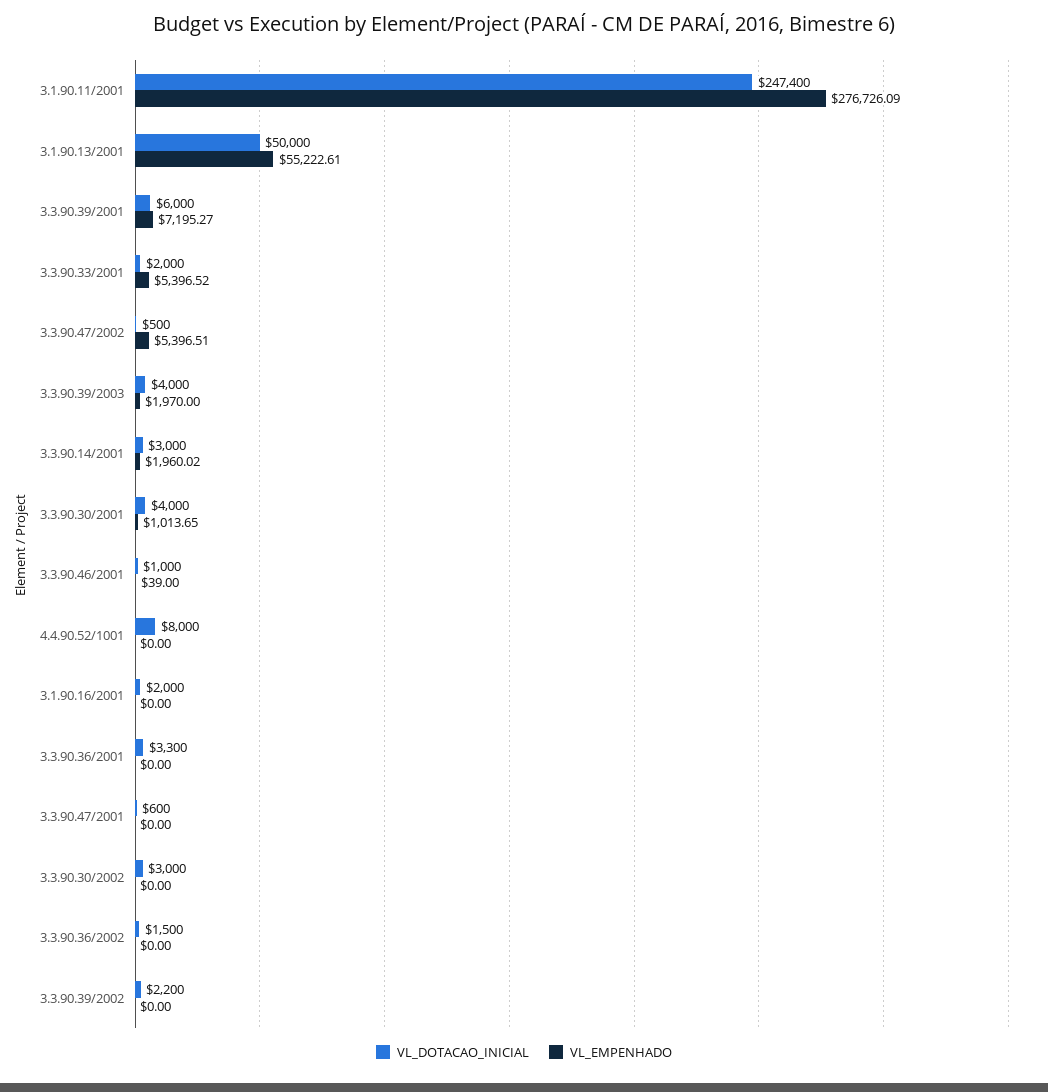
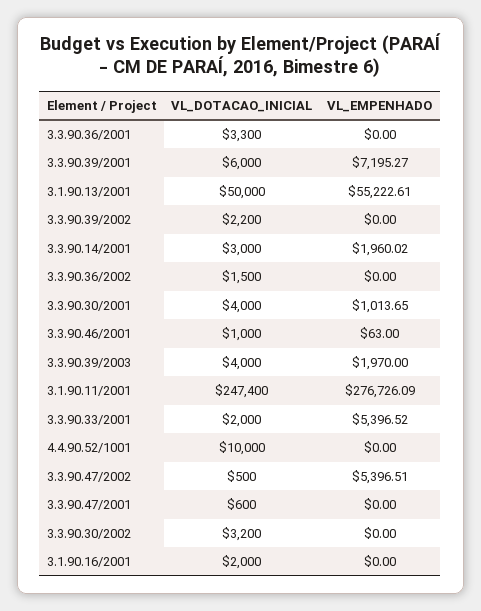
VL_EMPENHADO, 3.3.90.46/2001: 39 -> 63
VL_DOTACAO_INICIAL, 4.4.90.52/1001: 8000 -> 10000
VL_DOTACAO_INICIAL, 3.3.90.30/2002: 3000 -> 3200

